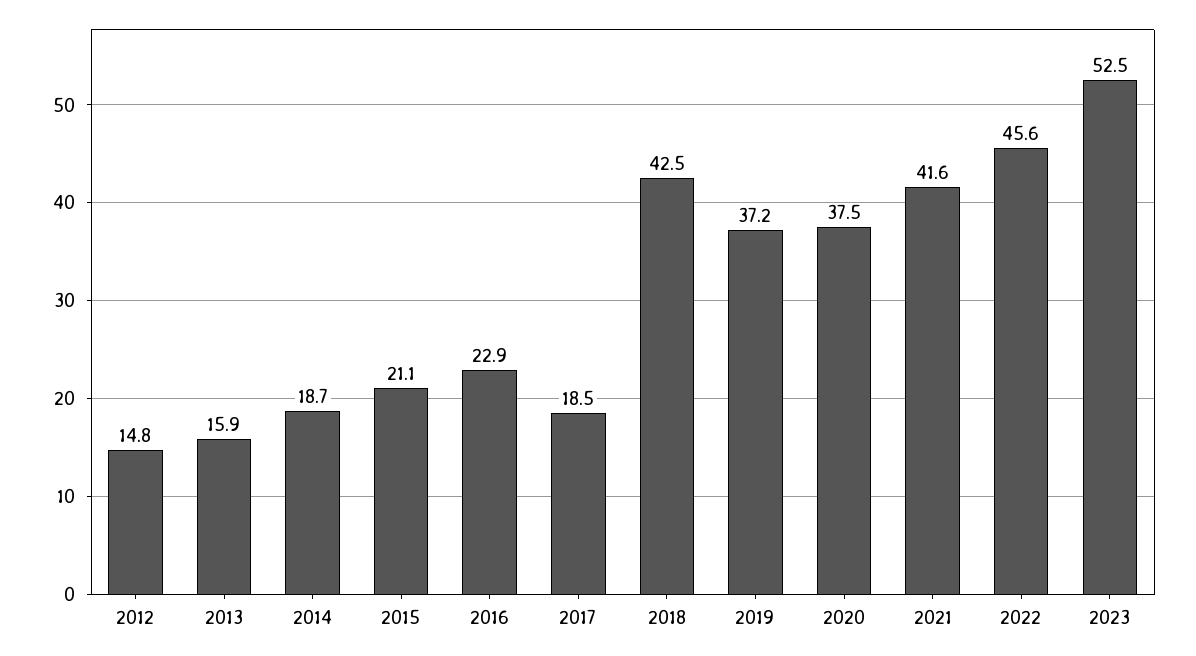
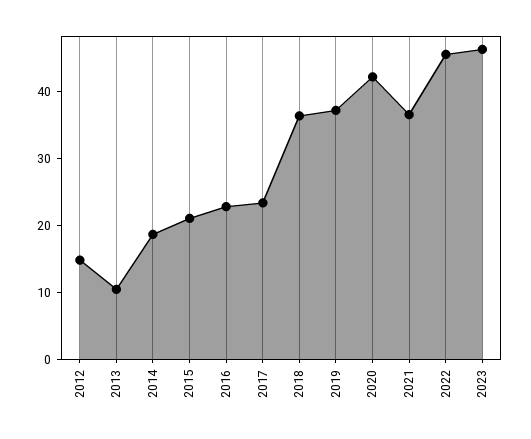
2013: 15.9 -> 10
2017: 18.5 -> 24
2018: 42.5 -> 36
2020: 37.5 -> 42
2021: 41.6 -> 36
2023: 52.5 -> 46

